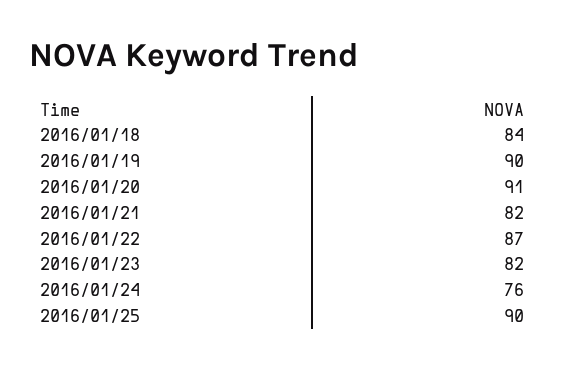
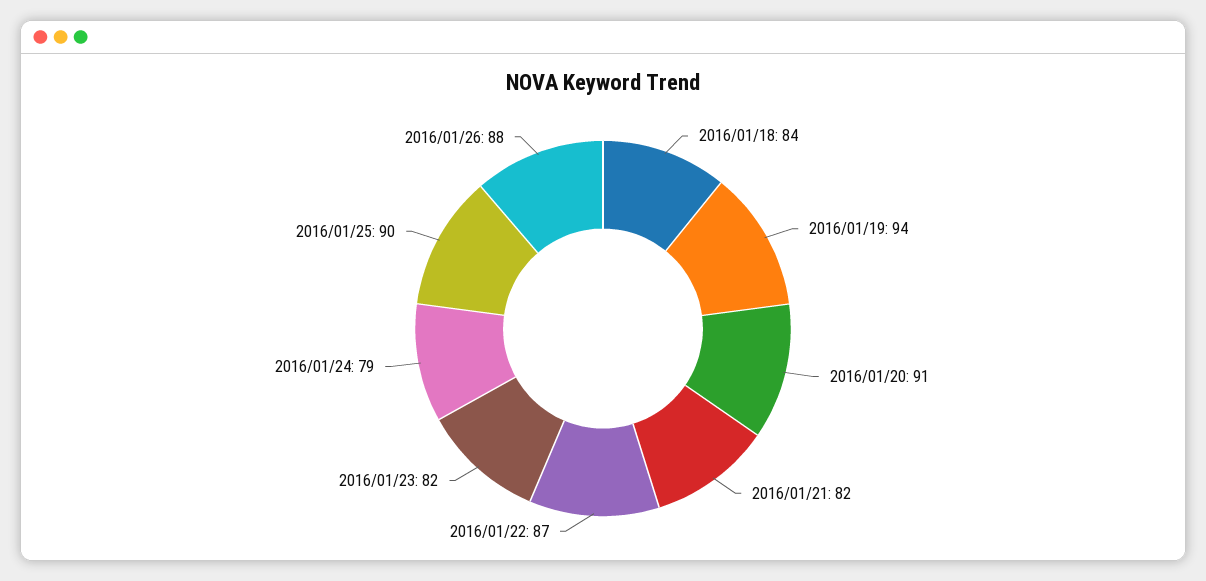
2016/01/19: 90 -> 94
2016/01/24: 76 -> 79
2016/01/26: none -> 88

